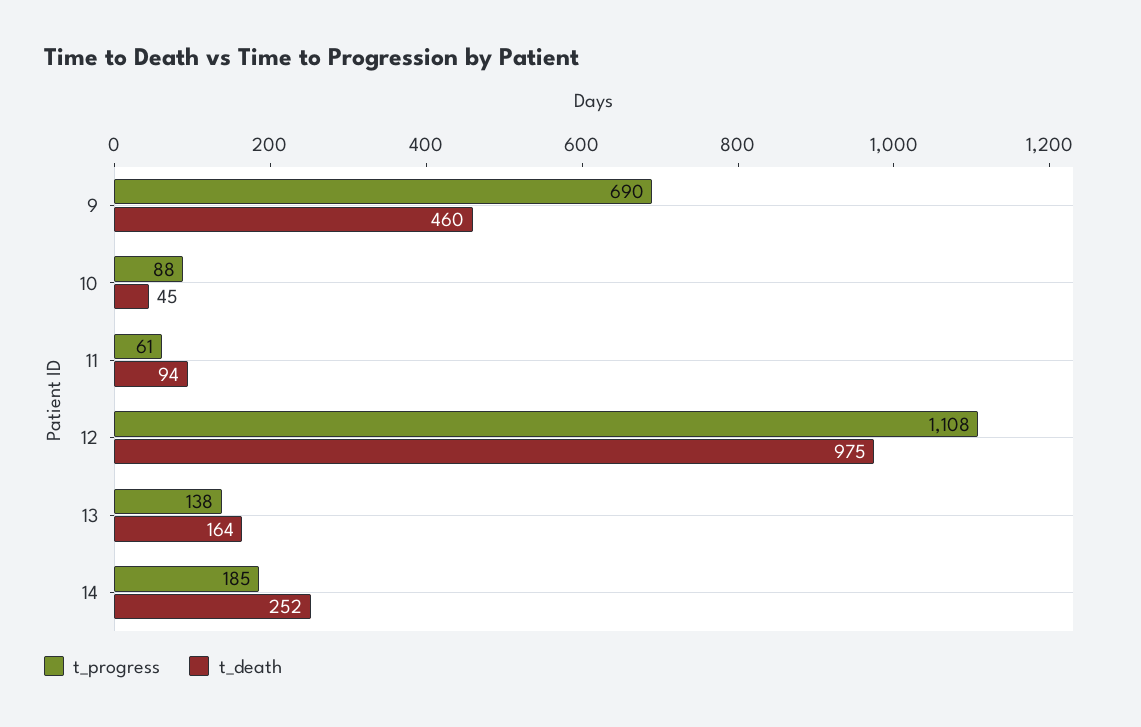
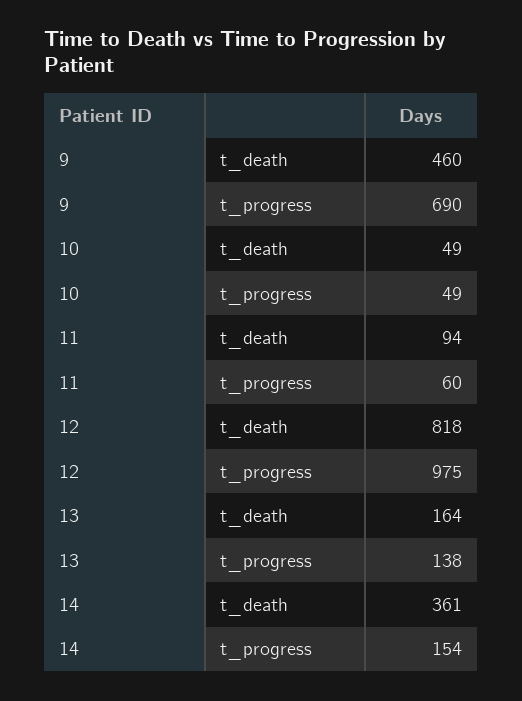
t_progress, 10: 88 -> 49
t_death, 10: 45 -> 49
t_progress, 11: 61 -> 60
t_progress, 12: 1108 -> 975
t_death, 12: 975 -> 818
t_progress, 14: 185 -> 154
t_death, 14: 252 -> 361

